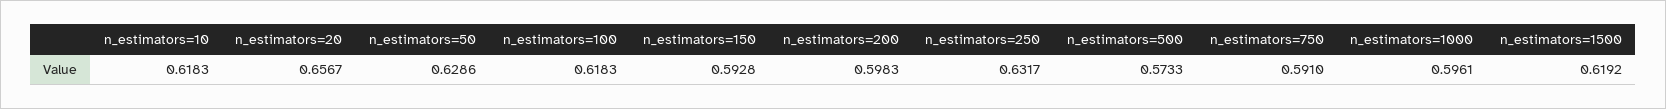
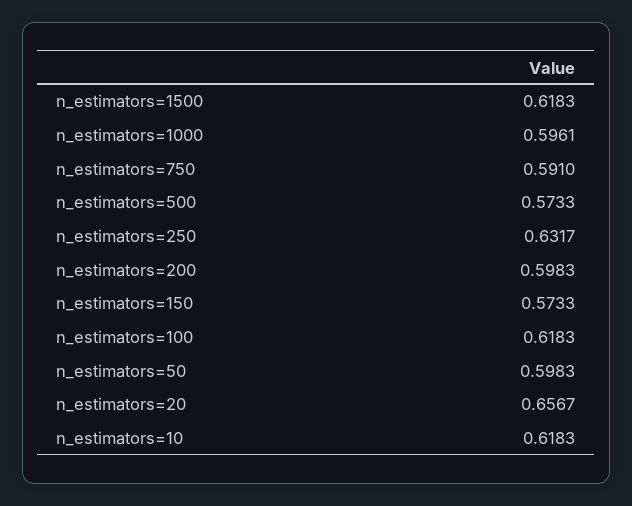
n_estimators=50: 0.6286 -> 0.5983
n_estimators=150: 0.5928 -> 0.5733
n_estimators=1500: 0.6192 -> 0.6183

